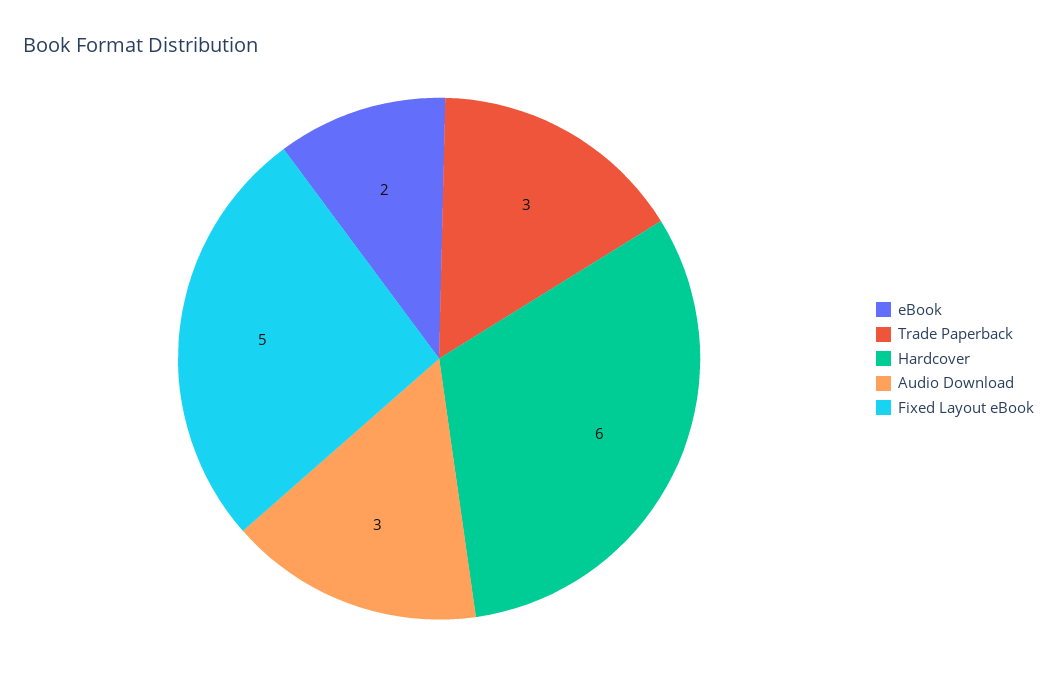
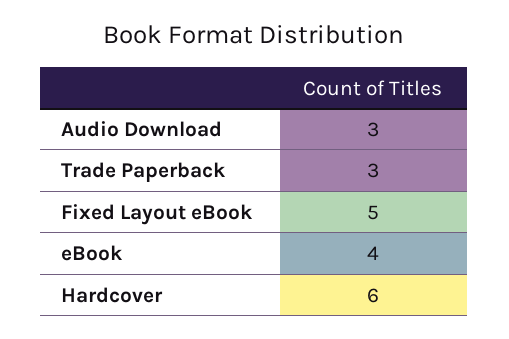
eBook: 2 -> 4

